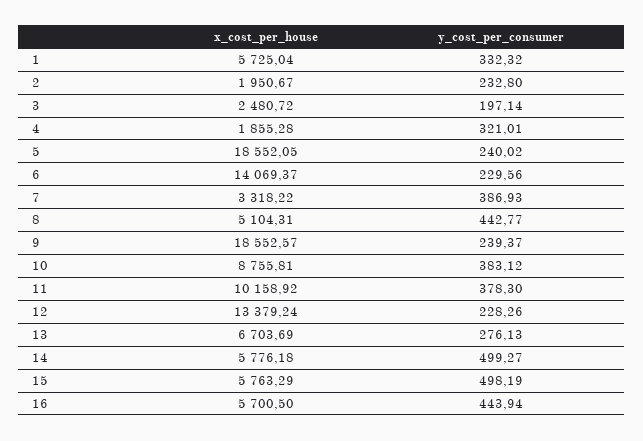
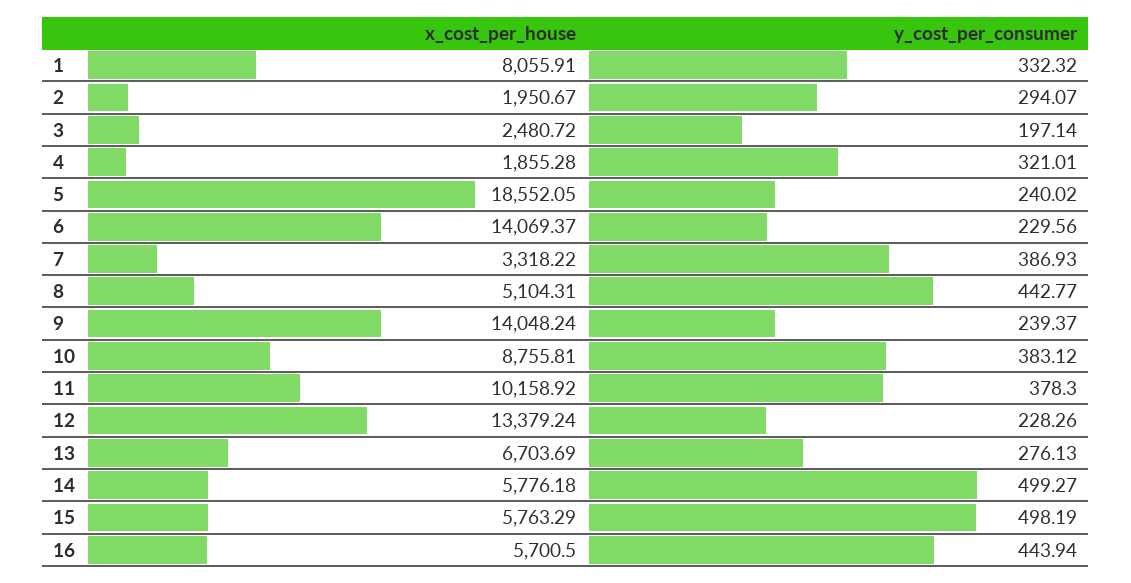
x_cost_per_house, 1: 5725.04 -> 8055.91
y_cost_per_consumer, 2: 232.8 -> 294.07
x_cost_per_house, 9: 18552.57 -> 14048.24

